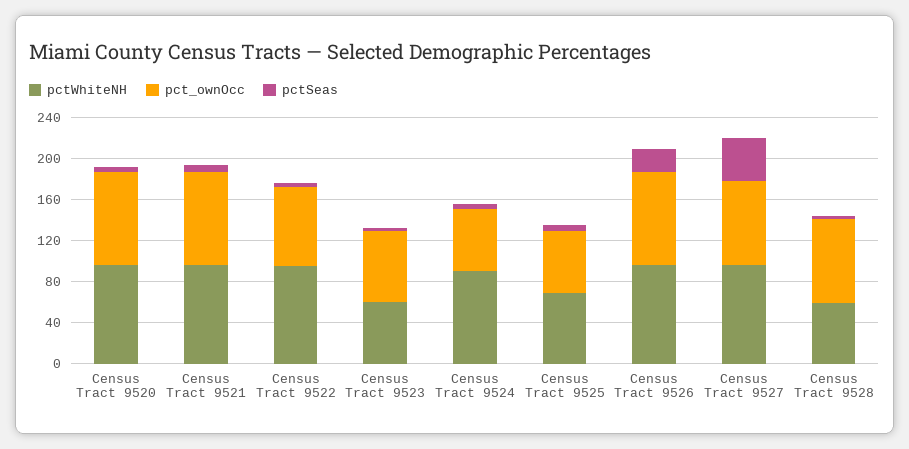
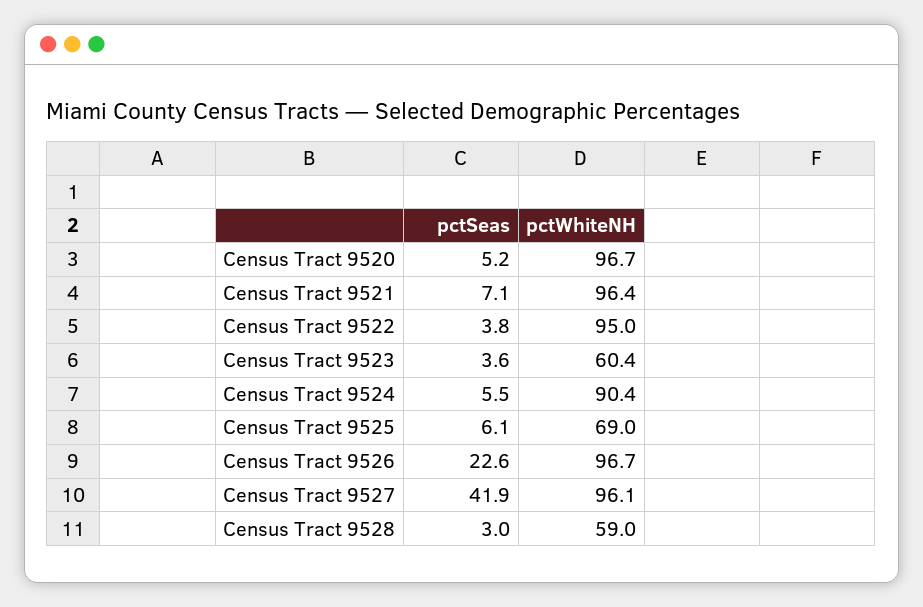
pct_ownOcc, Census Tract 9520: 90 -> none
pct_ownOcc, Census Tract 9521: 90 -> none
pct_ownOcc, Census Tract 9522: 80 -> none
pct_ownOcc, Census Tract 9523: 70 -> none
pct_ownOcc, Census Tract 9524: 60 -> none
pct_ownOcc, Census Tract 9525: 60 -> none
pct_ownOcc, Census Tract 9526: 90 -> none
pct_ownOcc, Census Tract 9527: 80 -> none
pct_ownOcc, Census Tract 9528: 80 -> none

